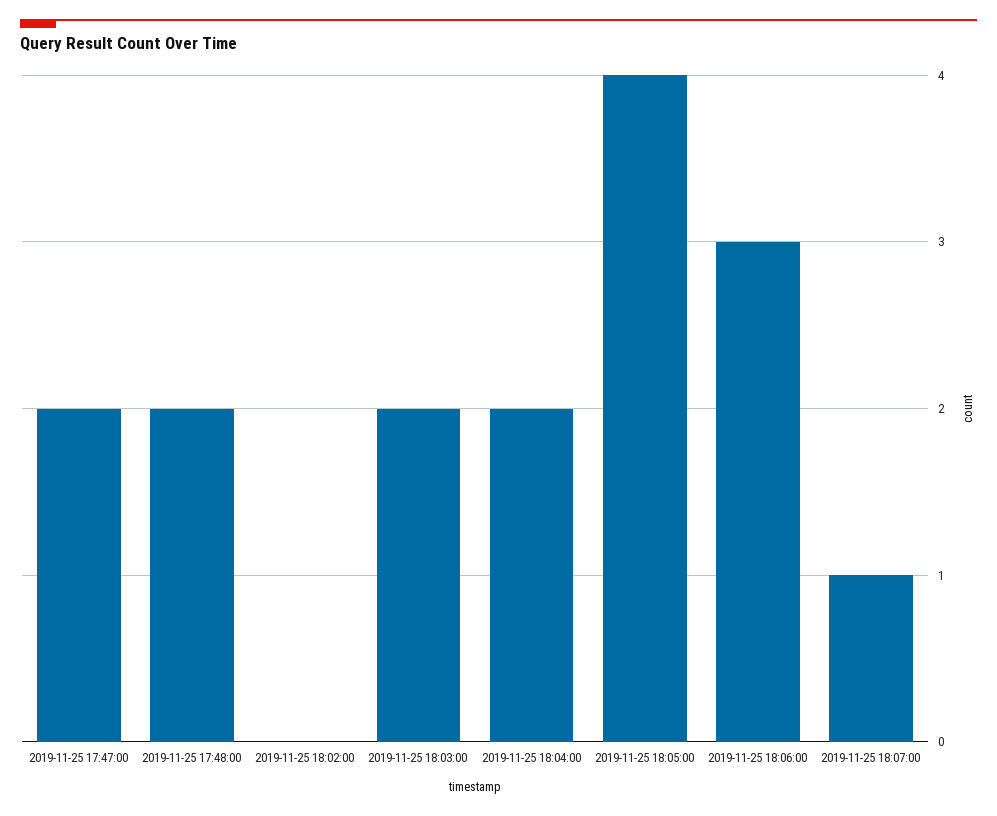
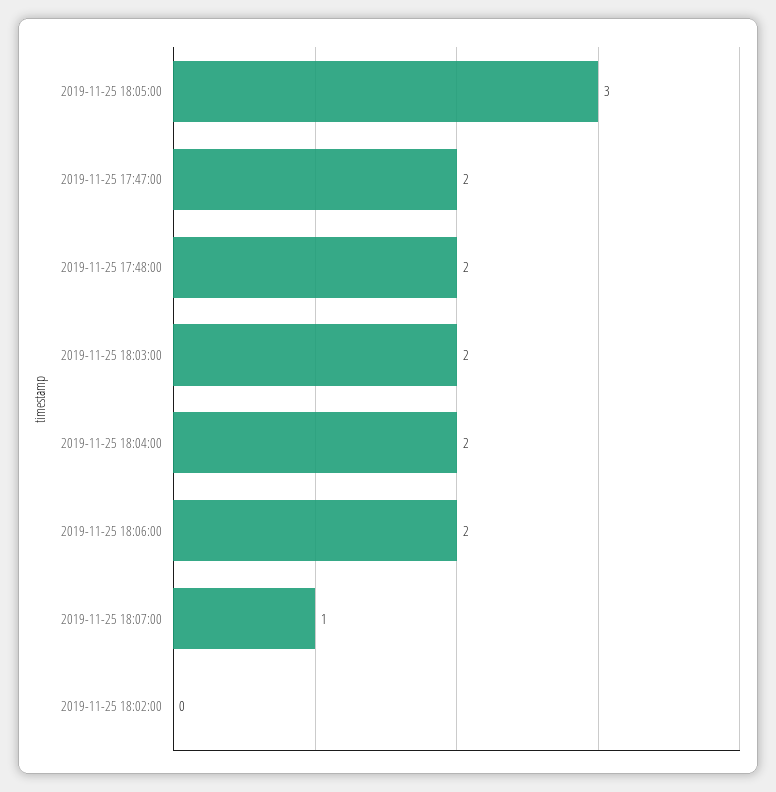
2019-11-25 18:05:00: 4 -> 3
2019-11-25 18:06:00: 3 -> 2

